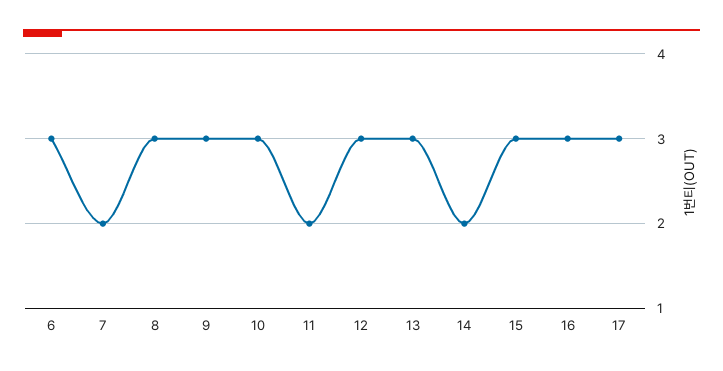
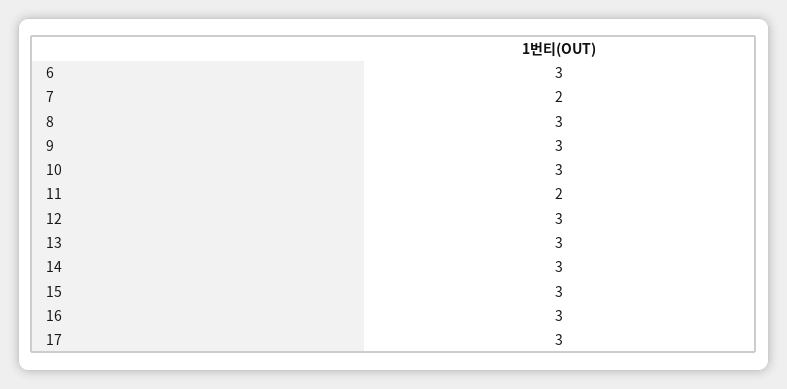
14: 2 -> 3

